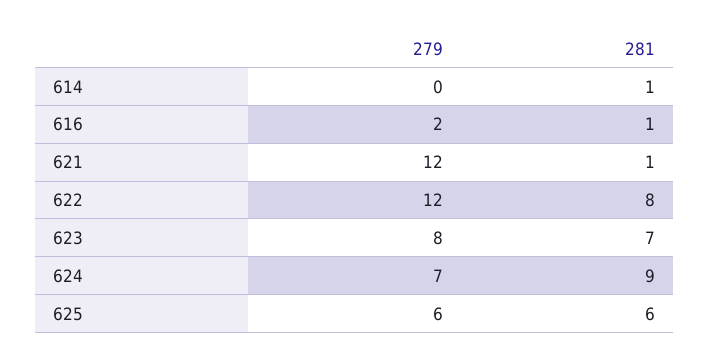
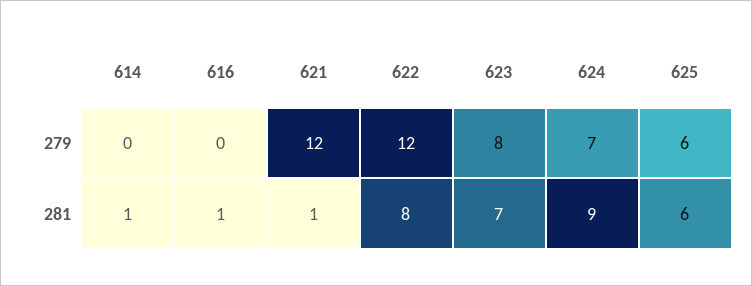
279, 616: 2 -> 0

